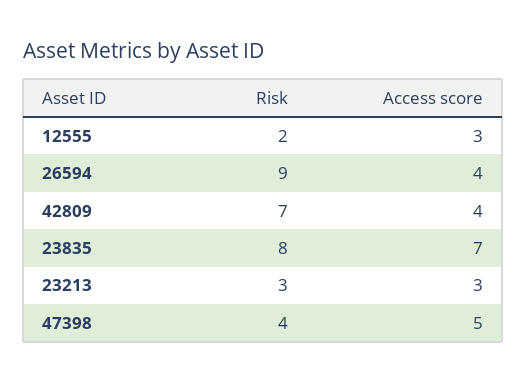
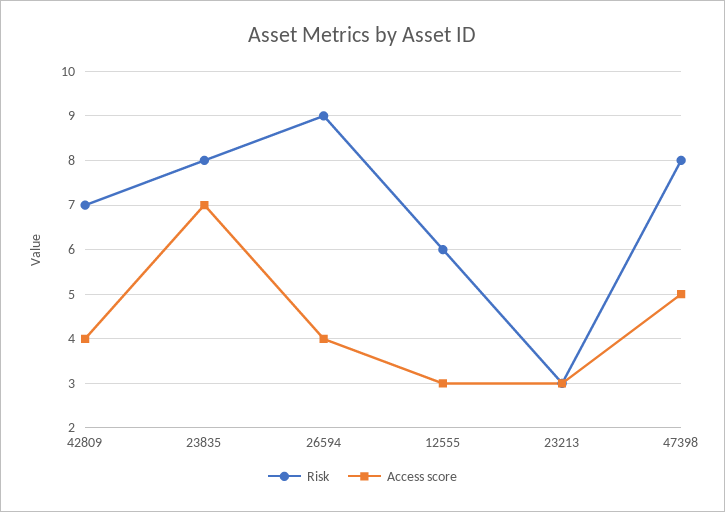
Risk, 12555: 2 -> 6
Risk, 47398: 4 -> 8

